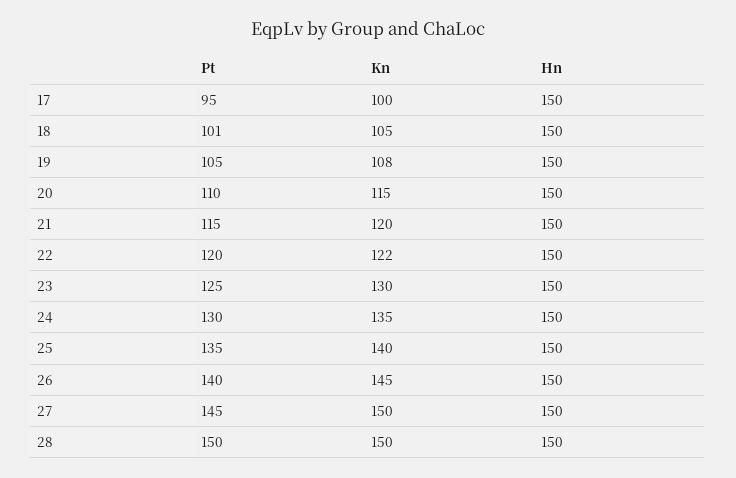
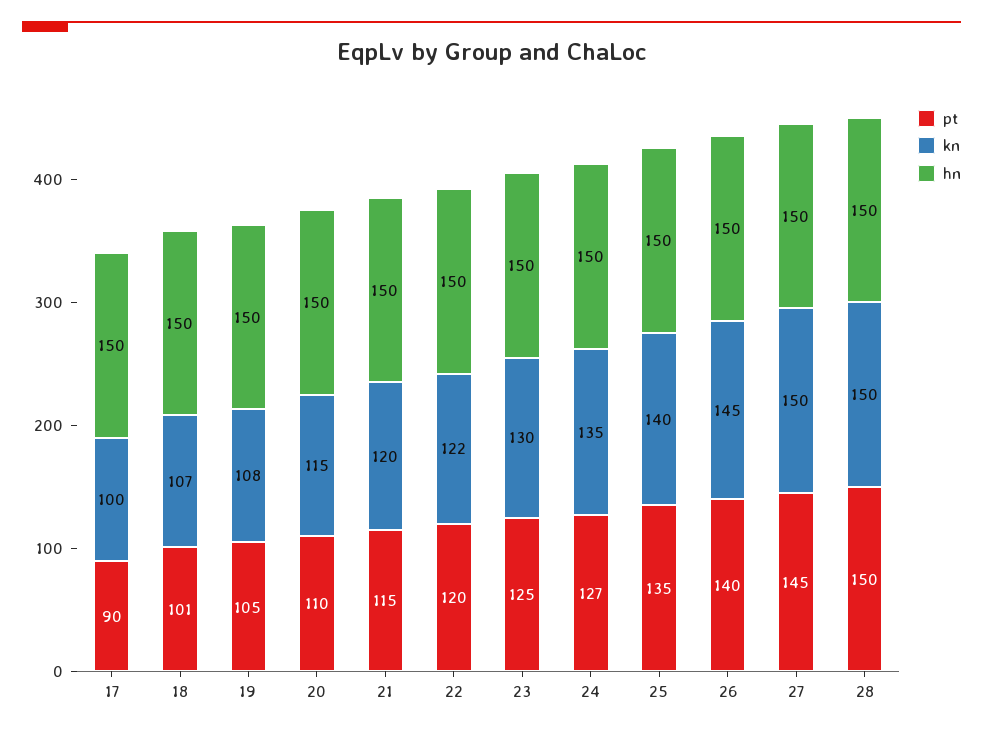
Pt, 17: 95 -> 90
Kn, 18: 105 -> 107
Pt, 24: 130 -> 127

